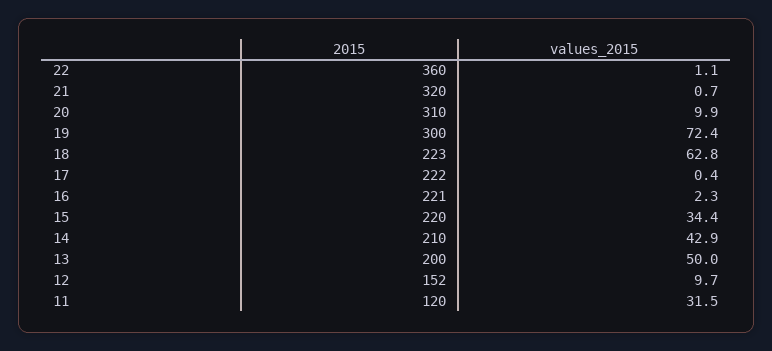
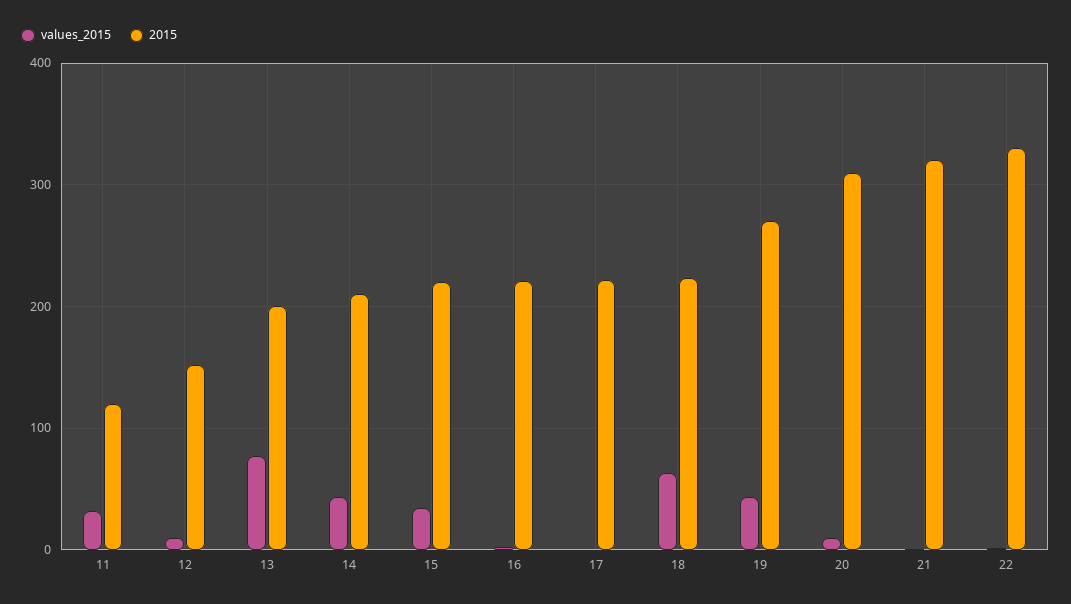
2015, 22: 360 -> 330
2015, 19: 300 -> 270
values_2015, 19: 72.4 -> 40
values_2015, 13: 50 -> 80

